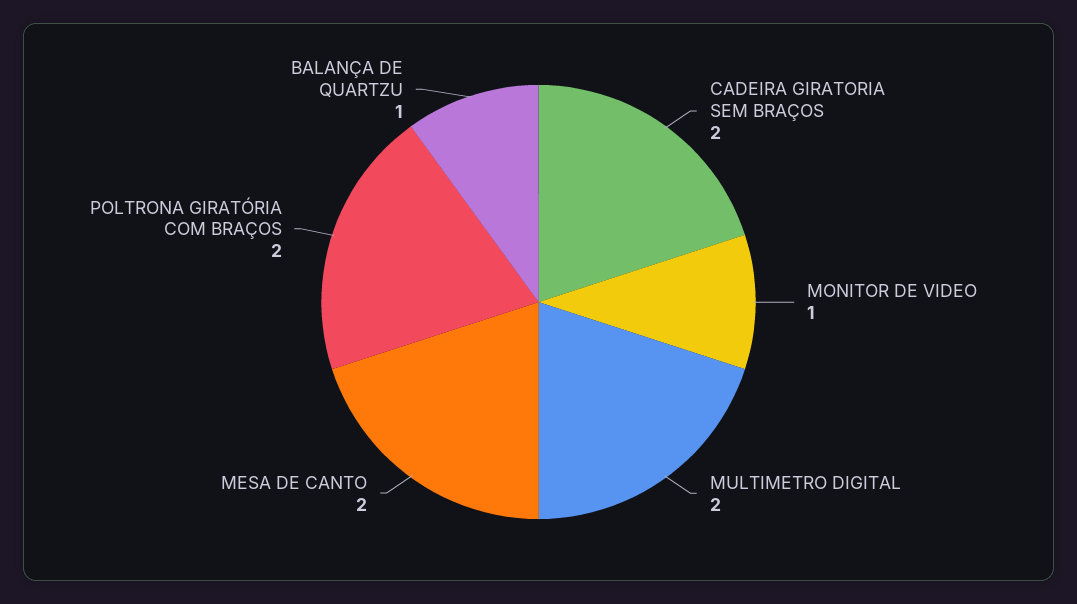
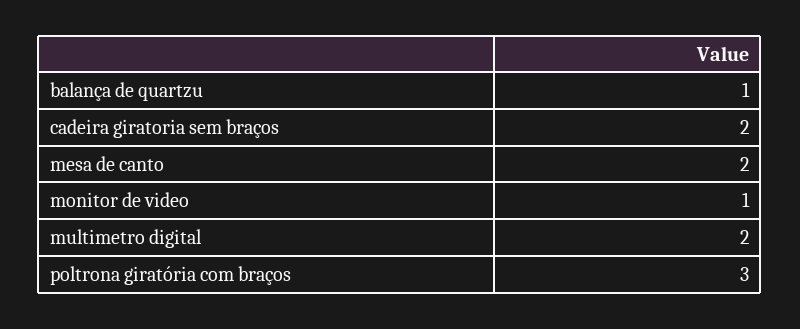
POLTRONA GIRATÓRIA COM BRAÇOS: 2 -> 3

